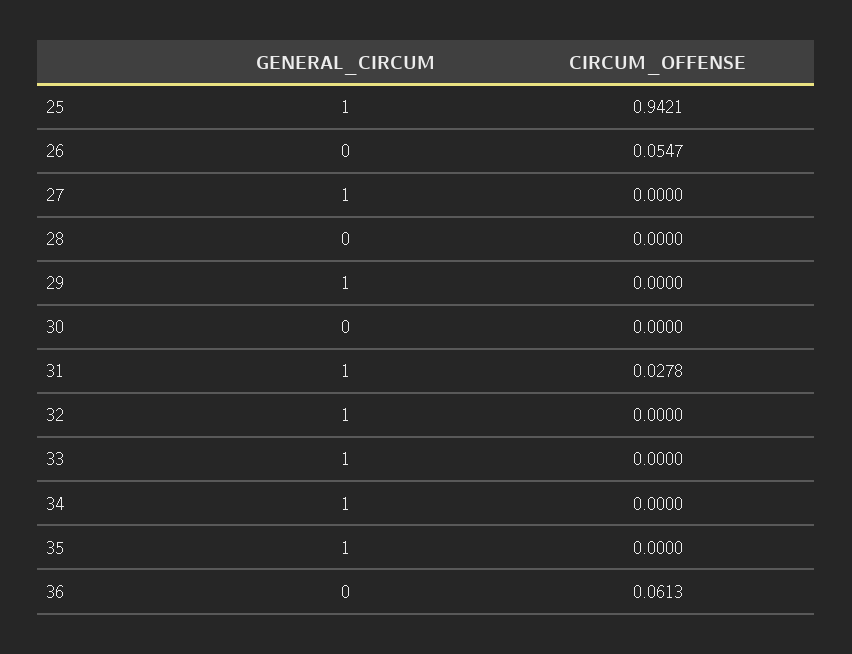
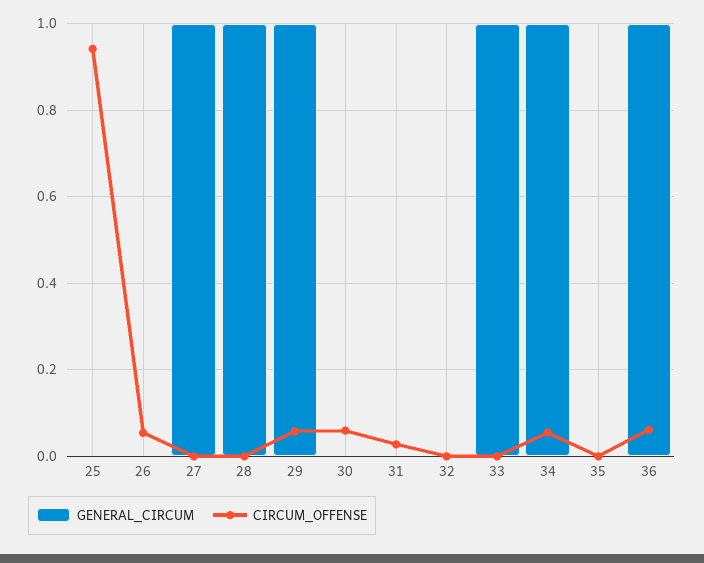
GENERAL_CIRCUM, 25: 1 -> 0
GENERAL_CIRCUM, 28: 0 -> 1
CIRCUM_OFFENSE, 29: 0 -> 0.06
CIRCUM_OFFENSE, 30: 0 -> 0.06
GENERAL_CIRCUM, 31: 1 -> 0
GENERAL_CIRCUM, 32: 1 -> 0
CIRCUM_OFFENSE, 34: 0 -> 0.06
GENERAL_CIRCUM, 35: 1 -> 0
GENERAL_CIRCUM, 36: 0 -> 1

